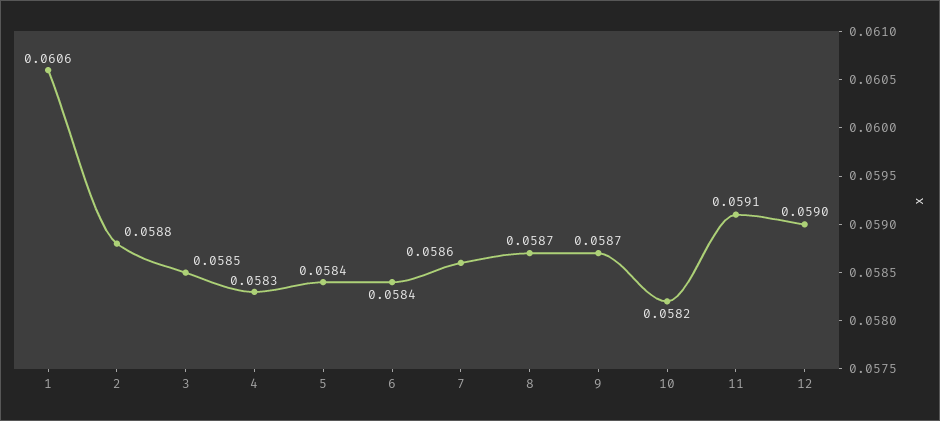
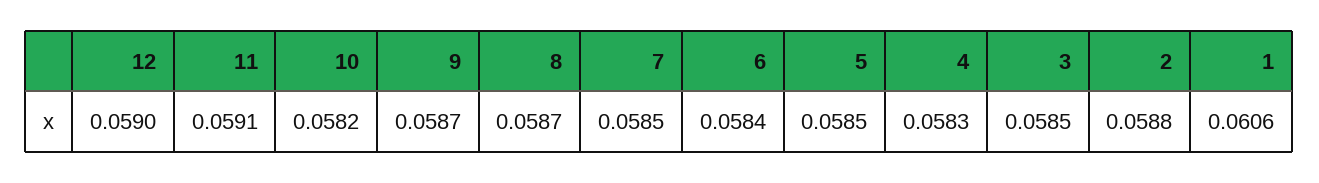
5: 0.0584 -> 0.0585
7: 0.0586 -> 0.0585

